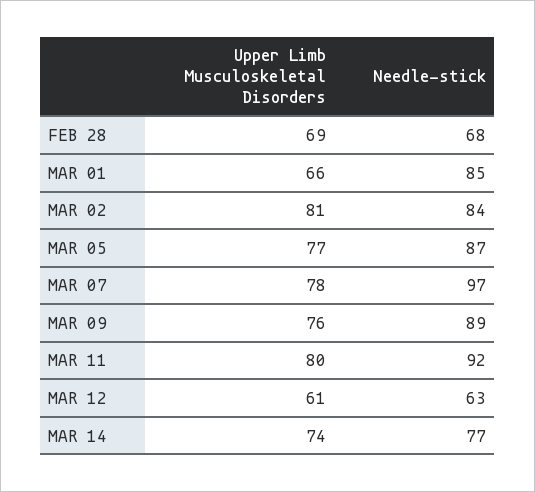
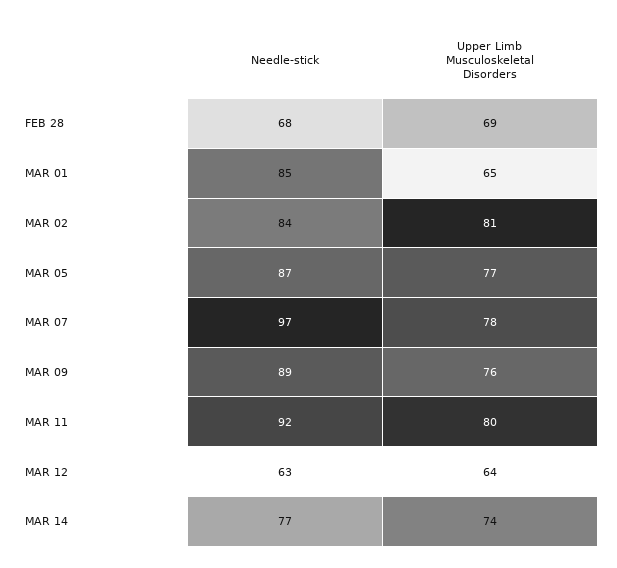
Upper Limb Musculoskeletal Disorders, MAR 01: 66 -> 65
Upper Limb Musculoskeletal Disorders, MAR 12: 61 -> 64

